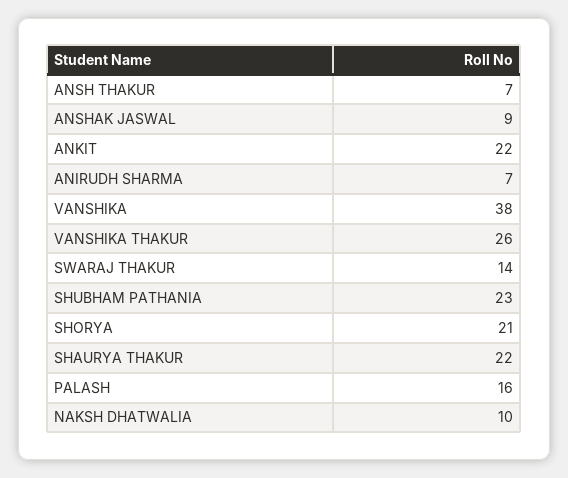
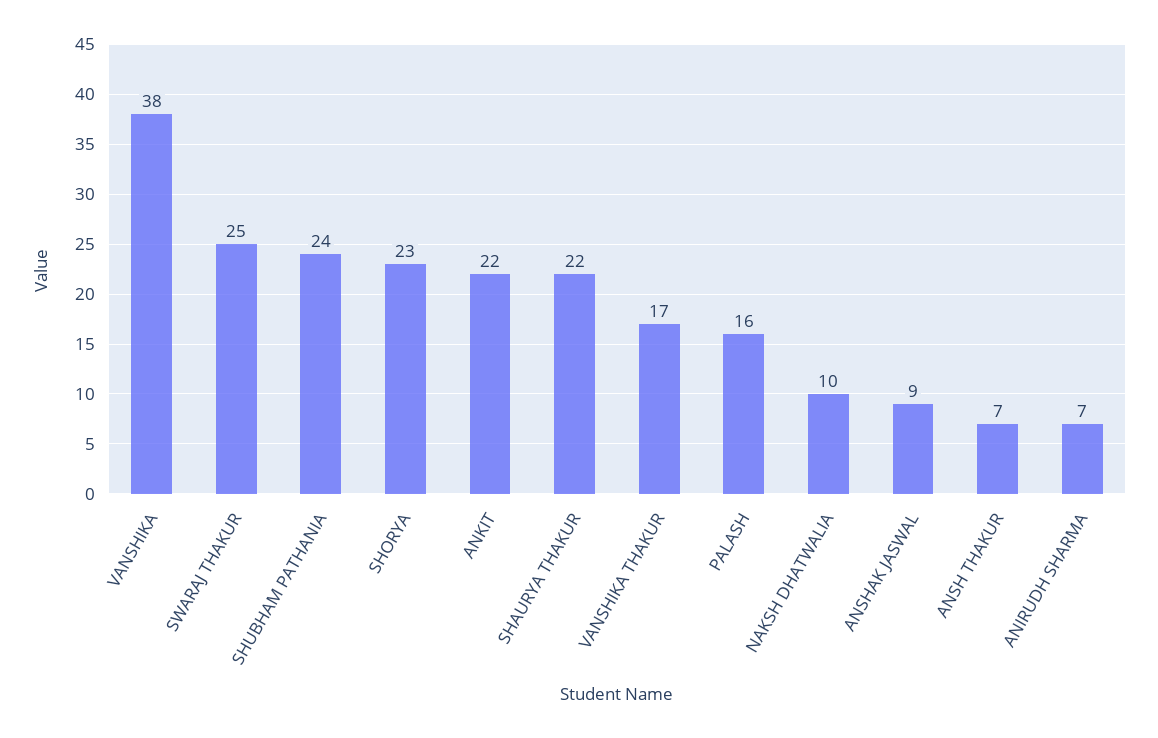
VANSHIKA THAKUR: 26 -> 17
SWARAJ THAKUR: 14 -> 25
SHUBHAM PATHANIA: 23 -> 24
SHORYA: 21 -> 23

